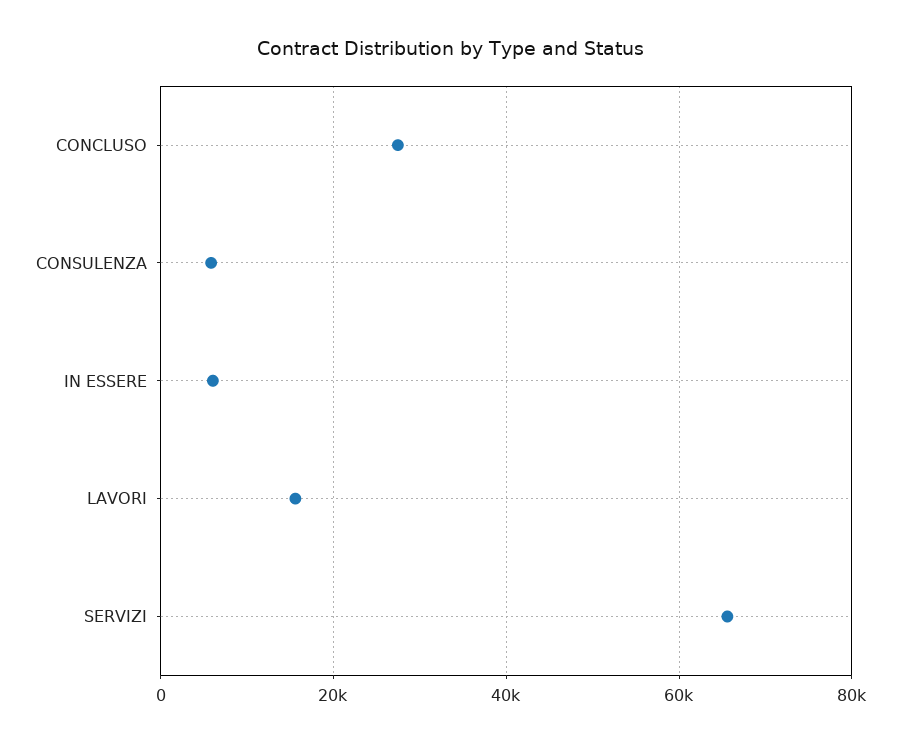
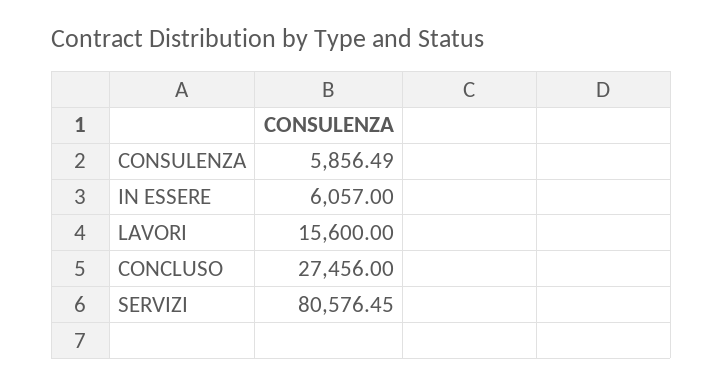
SERVIZI: 66000 -> 80576.45

